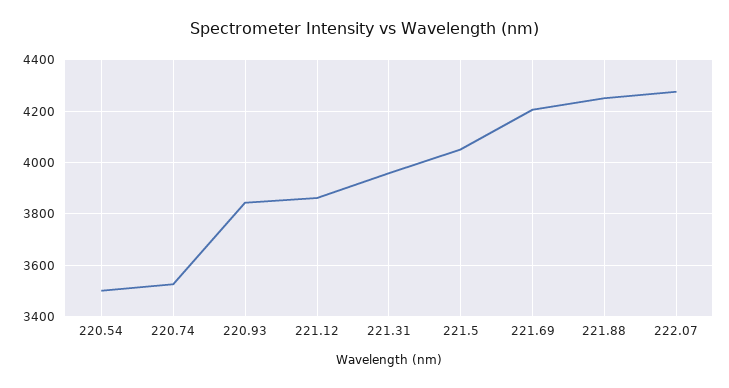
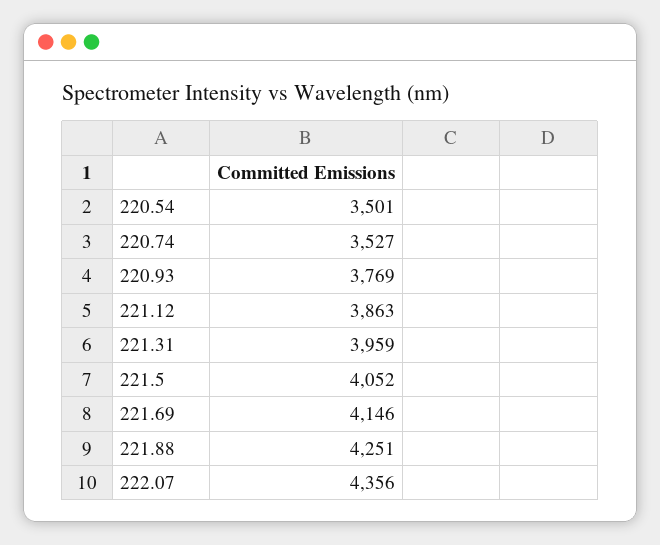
220.93: 3850 -> 3769
221.69: 4200 -> 4146
222.07: 4275 -> 4356

